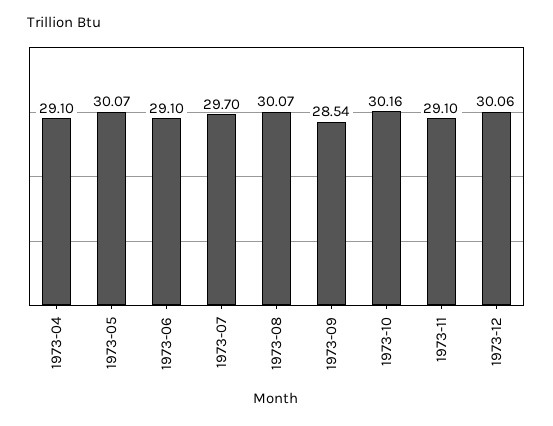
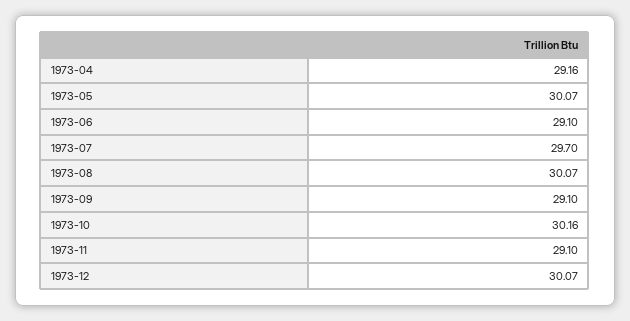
1973-04: 29.1 -> 29.16
1973-09: 28.54 -> 29.1
1973-12: 30.06 -> 30.07

